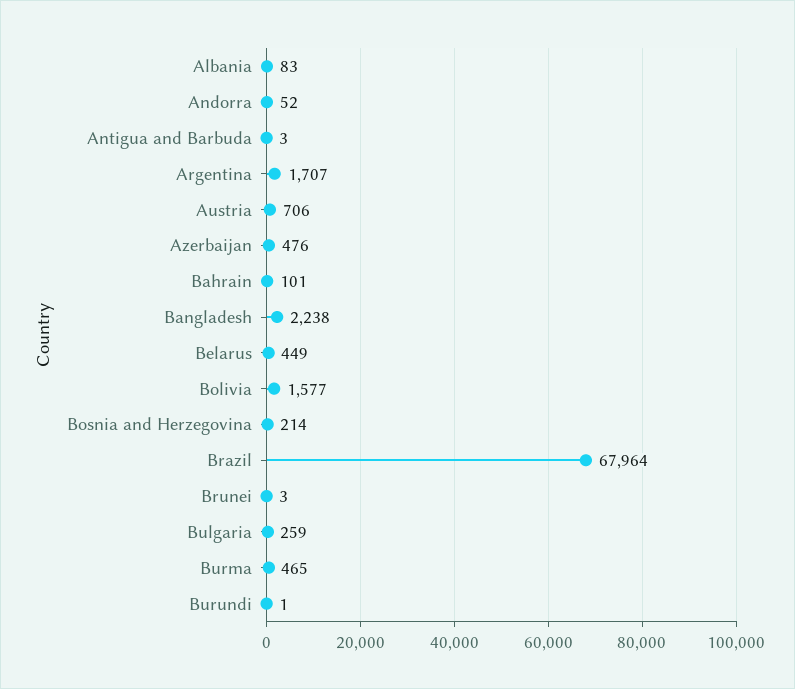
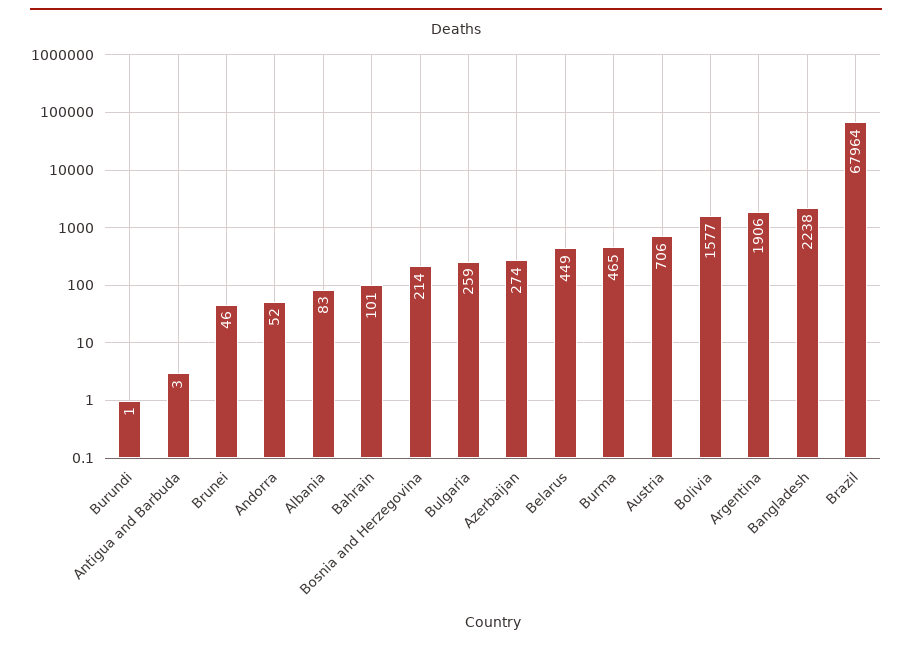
Argentina: 1707 -> 1906
Azerbaijan: 476 -> 274
Brunei: 3 -> 46

